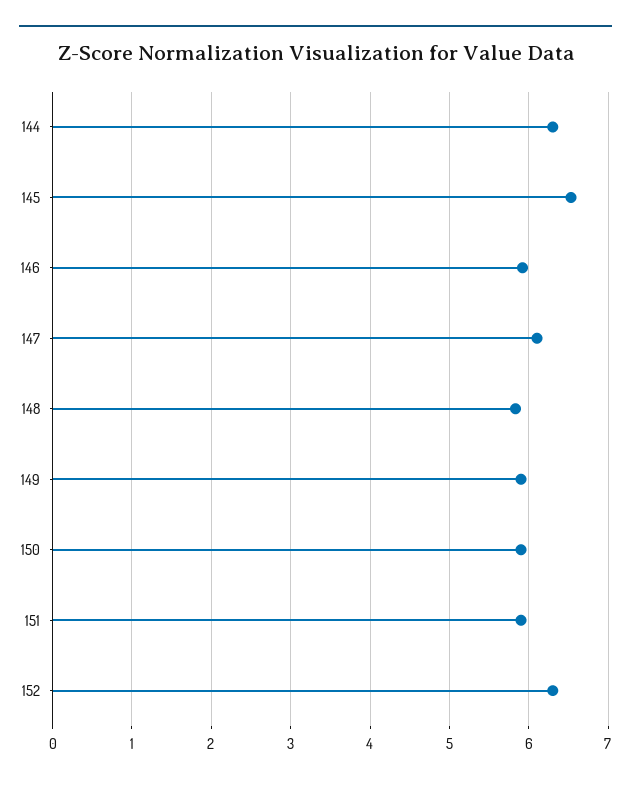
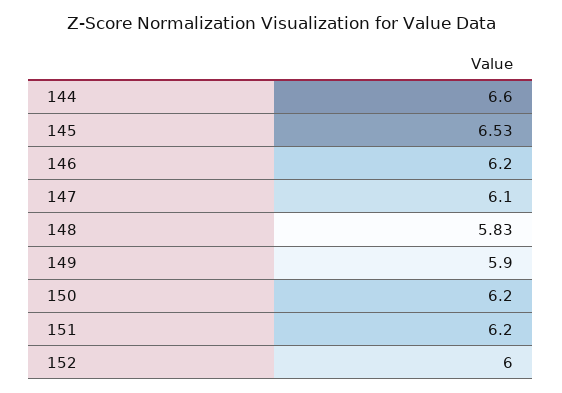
144: 6.3 -> 6.6
146: 5.9 -> 6.2
150: 5.9 -> 6.2
151: 5.9 -> 6.2
152: 6.3 -> 6

